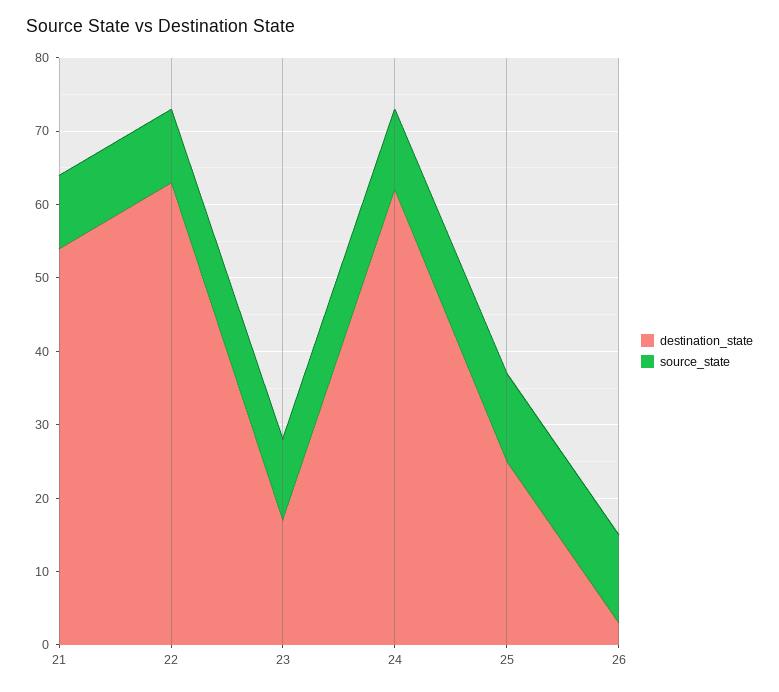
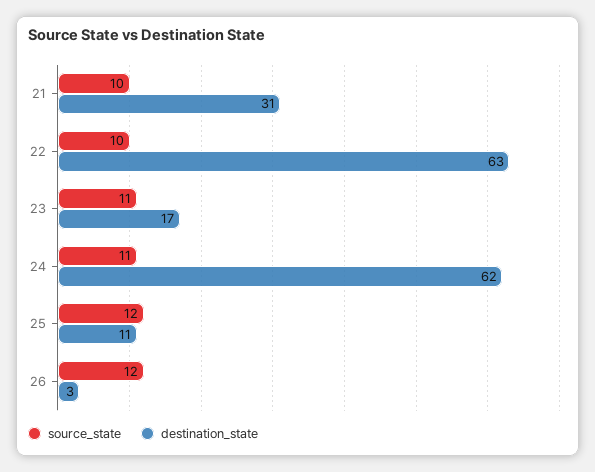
destination_state, 21: 55 -> 31
destination_state, 25: 25 -> 11

